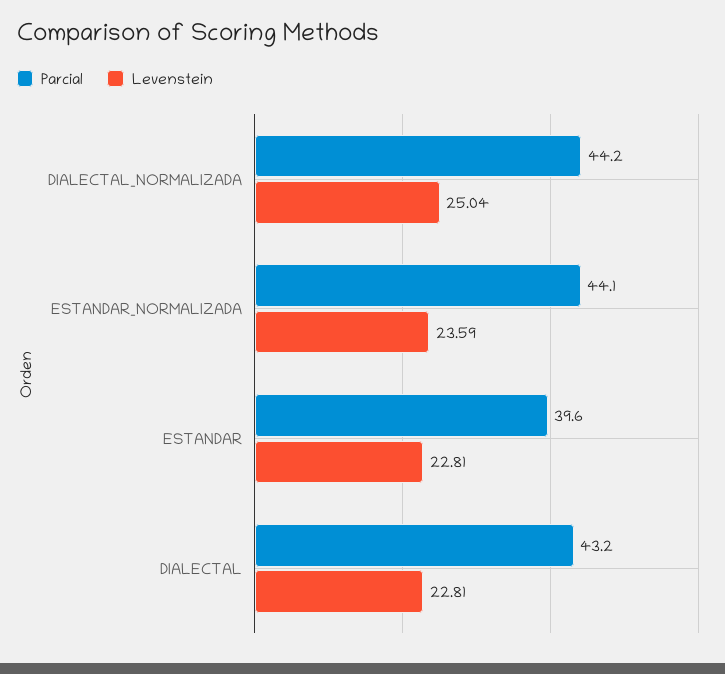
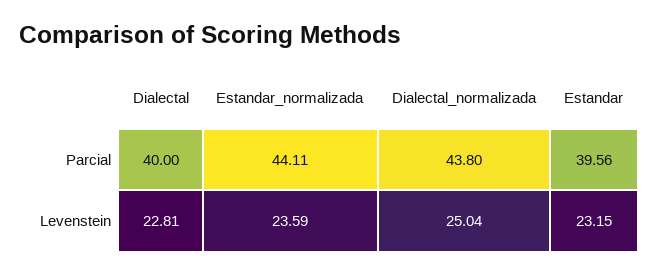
Parcial, DIALECTAL_NORMALIZADA: 44.2 -> 43.8
Levenstein, ESTANDAR: 22.81 -> 23.15
Parcial, DIALECTAL: 43.2 -> 40

